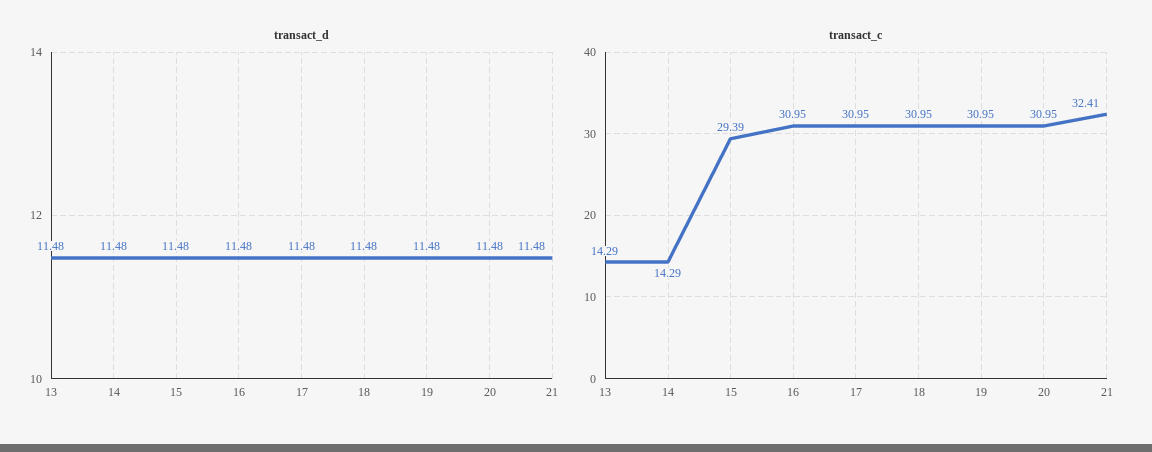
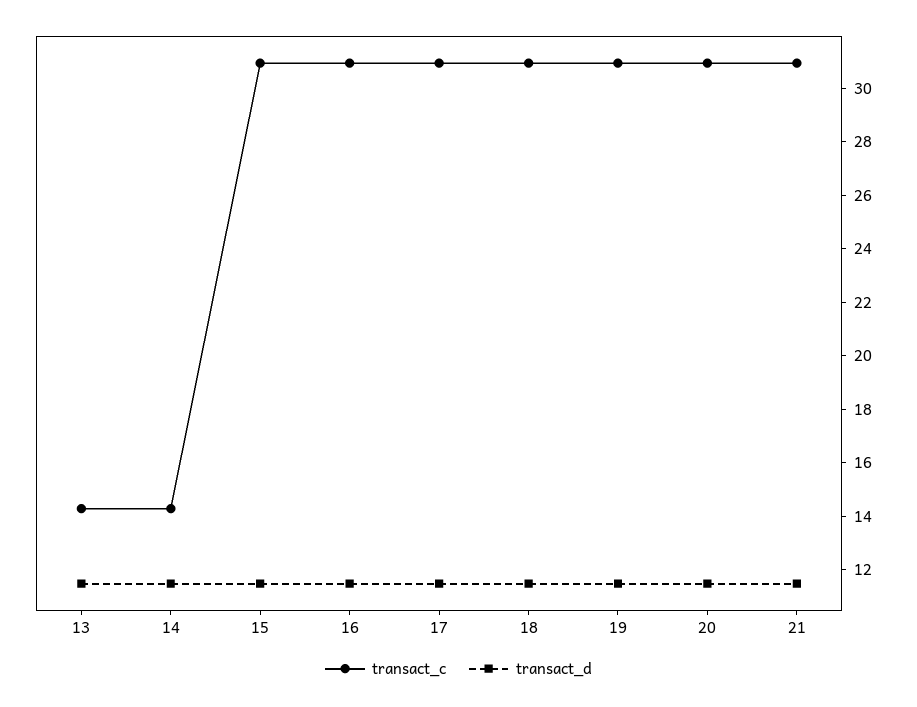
transact_c, 15: 29.39 -> 31
transact_c, 21: 32.41 -> 31

